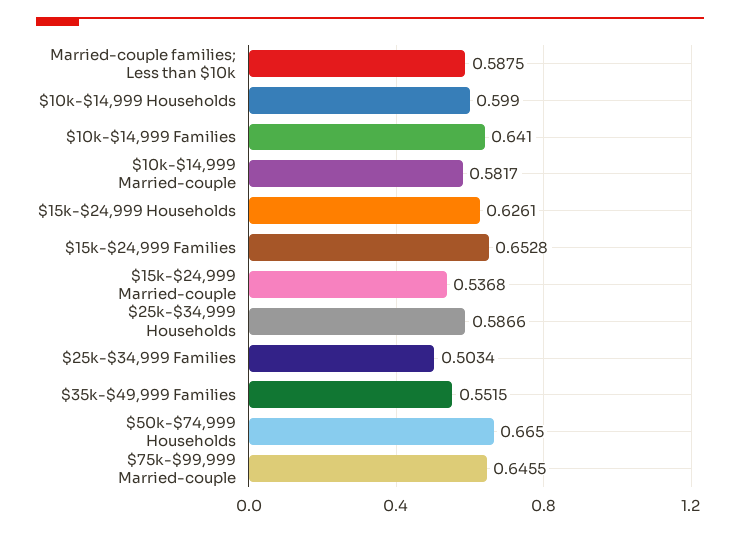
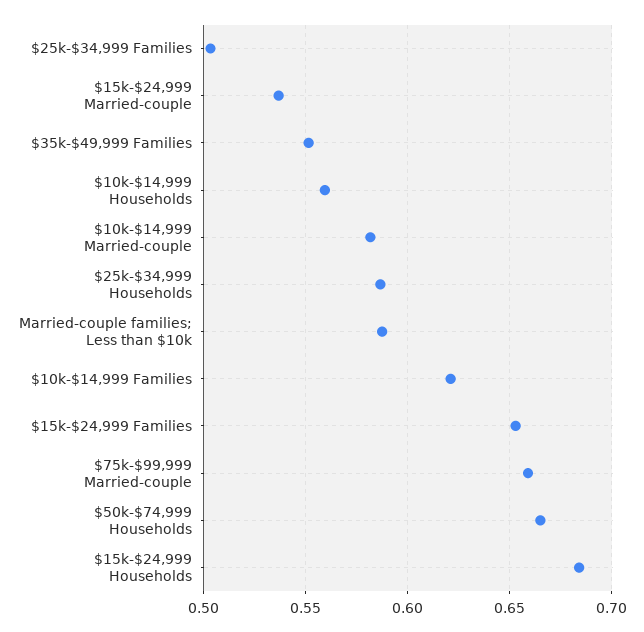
$10k-$14,999 Households: 0.599 -> 0.56
$10k-$14,999 Families: 0.641 -> 0.62
$15k-$24,999 Households: 0.6261 -> 0.685
$75k-$99,999 Married-couple: 0.6455 -> 0.66

